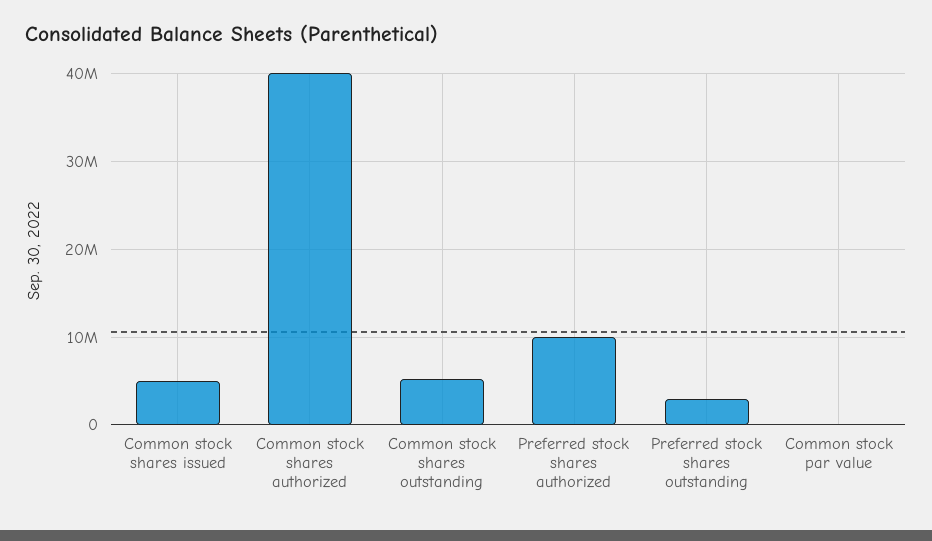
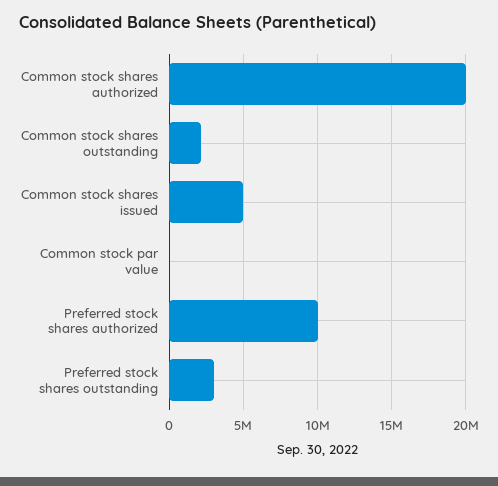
Common stock shares authorized: 40000000 -> 20000000
Common stock shares outstanding: 5000000 -> 2000000

